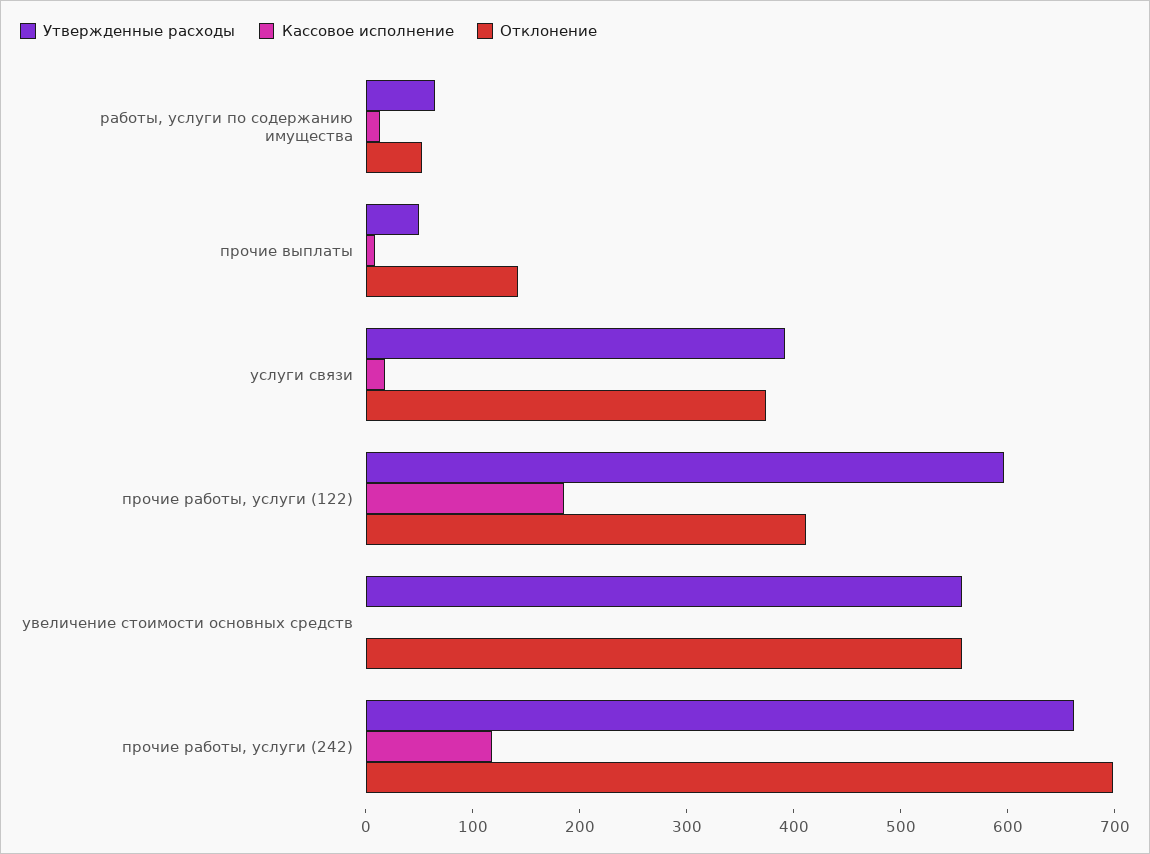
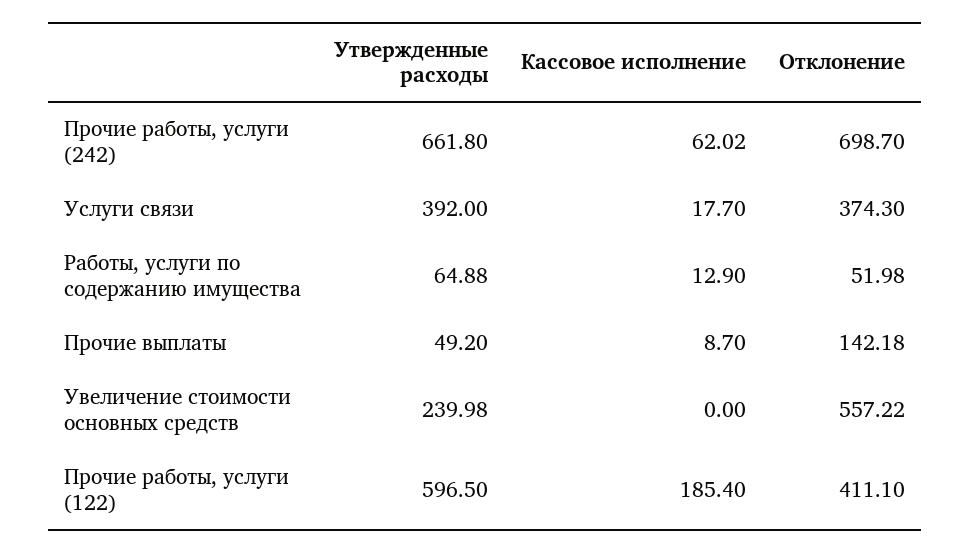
Утвержденные расходы, увеличение стоимости основных средств: 560 -> 239.98
Кассовое исполнение, прочие работы, услуги (242): 120 -> 62.02

